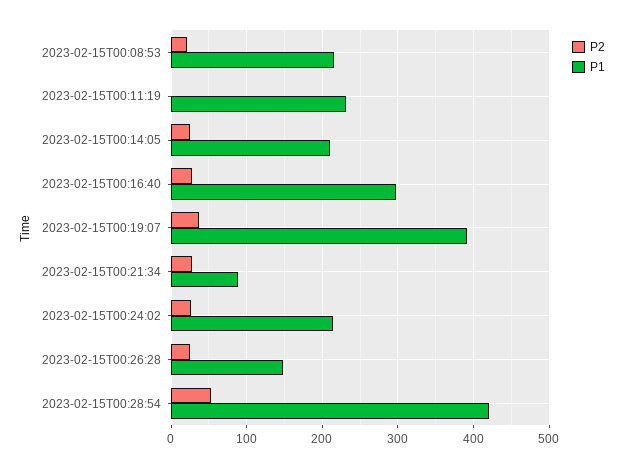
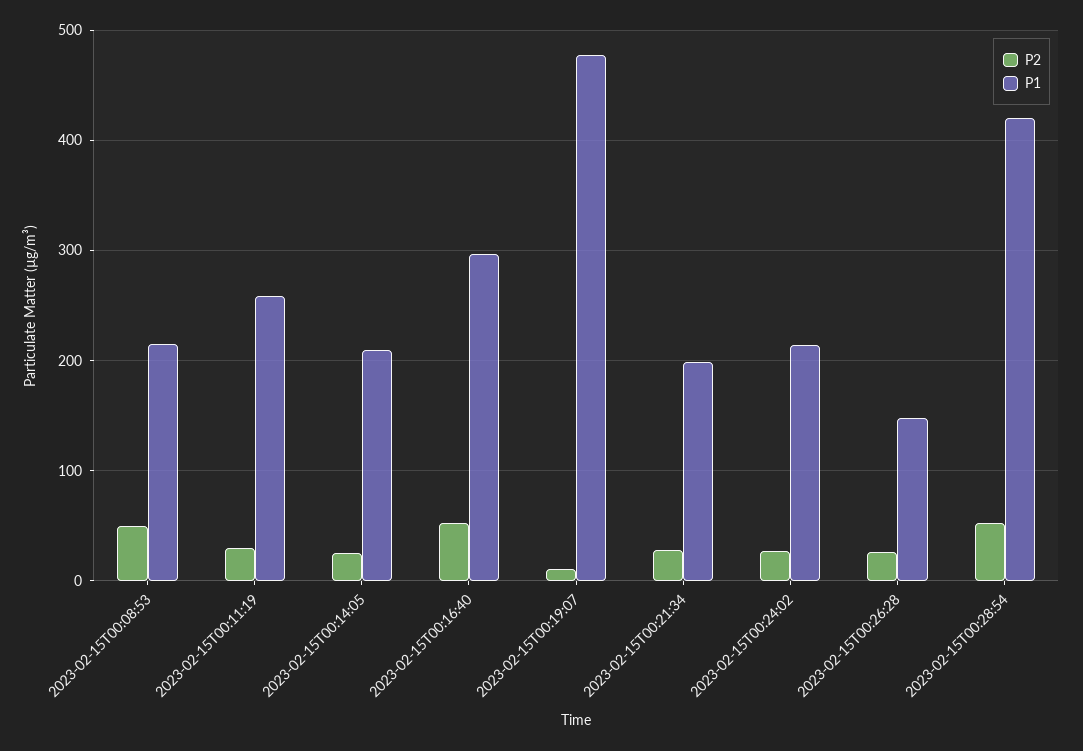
P2, 2023-02-15T00:08:53: 20 -> 50
P2, 2023-02-15T00:11:19: 0 -> 30
P1, 2023-02-15T00:11:19: 230 -> 260
P2, 2023-02-15T00:16:40: 30 -> 50
P2, 2023-02-15T00:19:07: 40 -> 10
P1, 2023-02-15T00:19:07: 390 -> 480
P1, 2023-02-15T00:21:34: 90 -> 200

